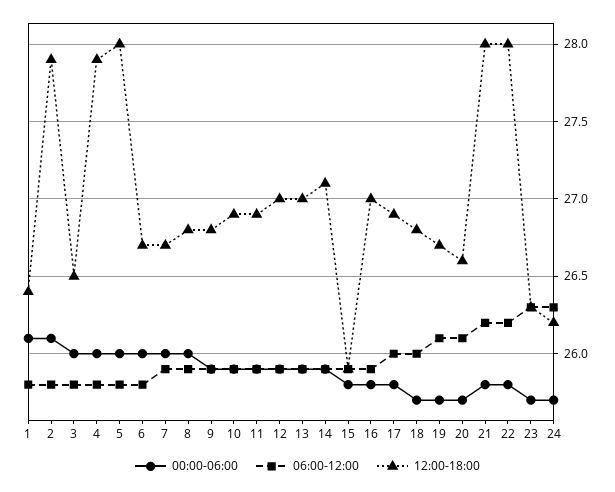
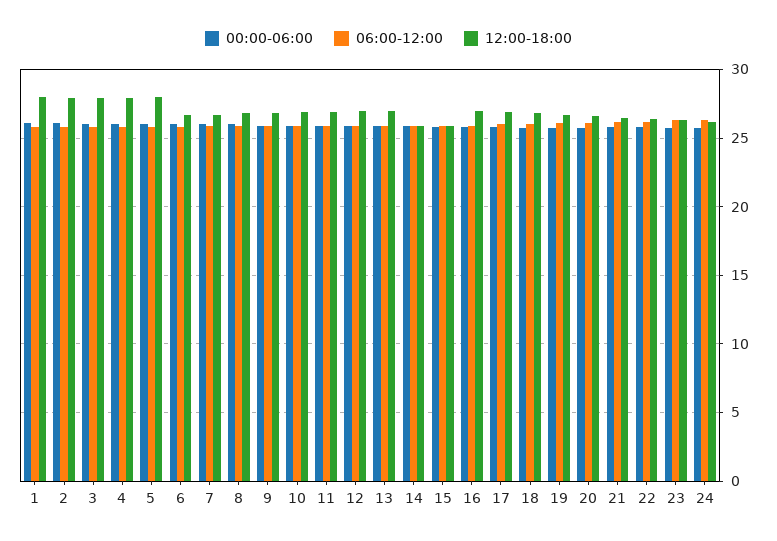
12:00-18:00, 1: 26.4 -> 28
12:00-18:00, 3: 26.5 -> 28
12:00-18:00, 14: 27.1 -> 26
12:00-18:00, 21: 28 -> 26.5
12:00-18:00, 22: 28 -> 26.5

